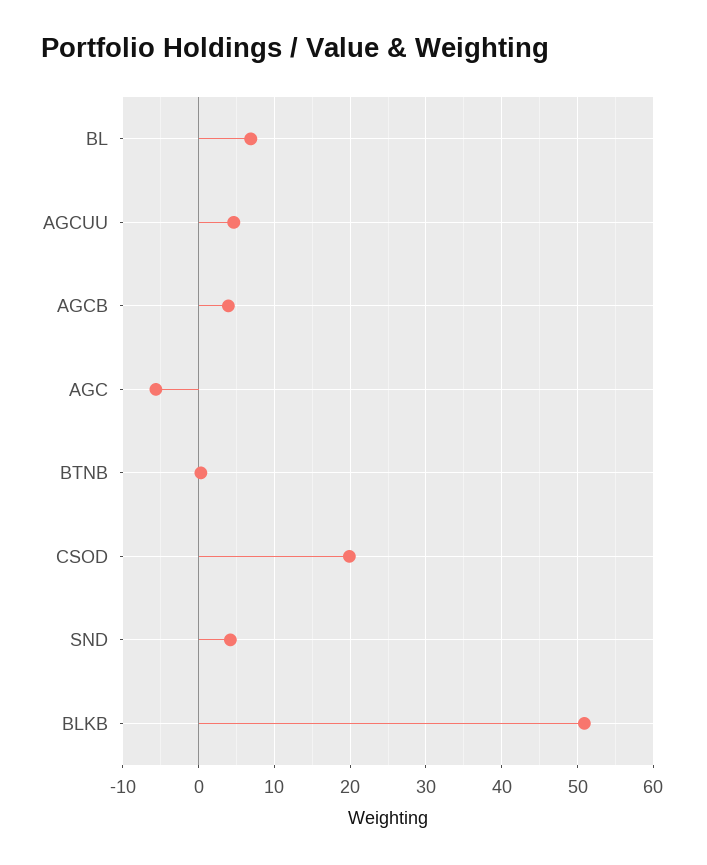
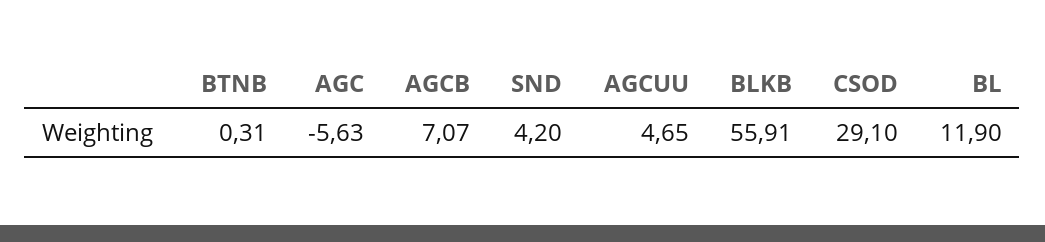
BL: 7 -> 11.9
AGCB: 4 -> 7.07
CSOD: 20 -> 29.1
BLKB: 51 -> 55.91

